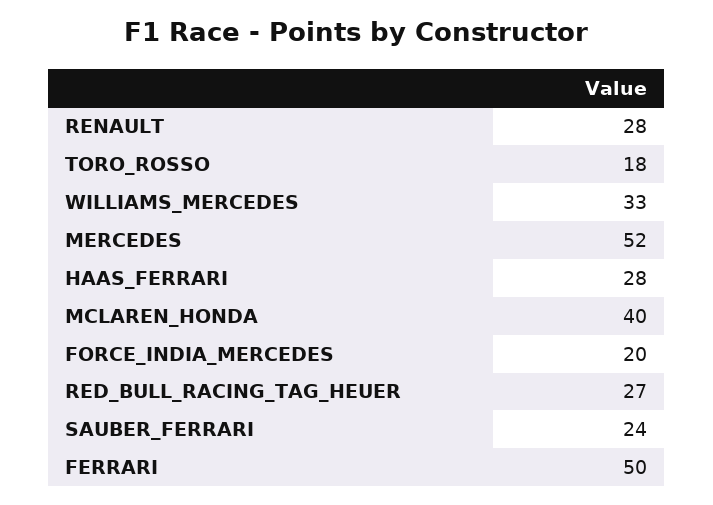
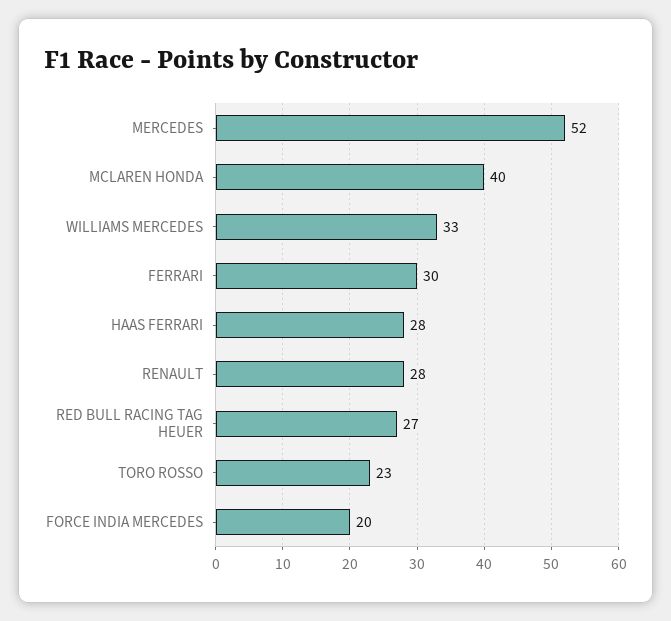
TORO_ROSSO: 18 -> 23
SAUBER_FERRARI: 24 -> none
FERRARI: 50 -> 30

